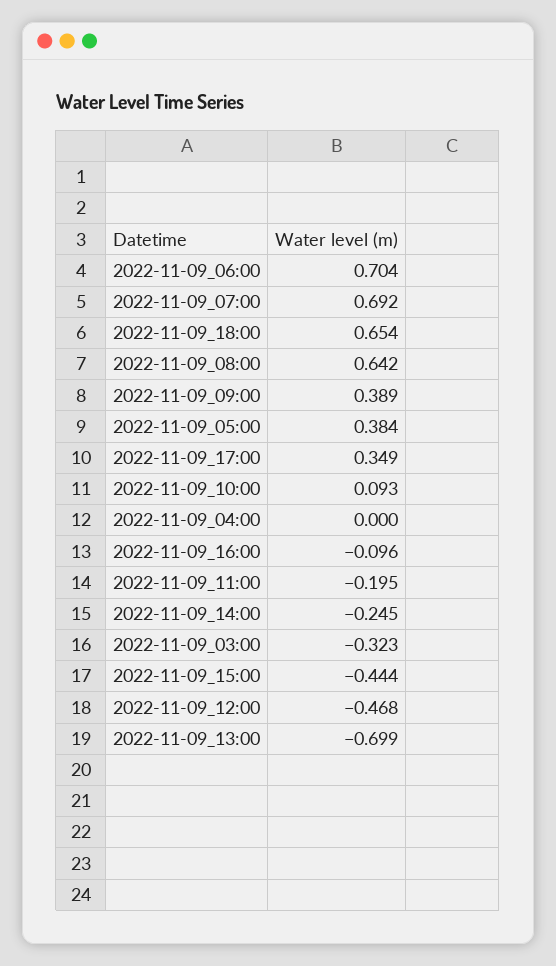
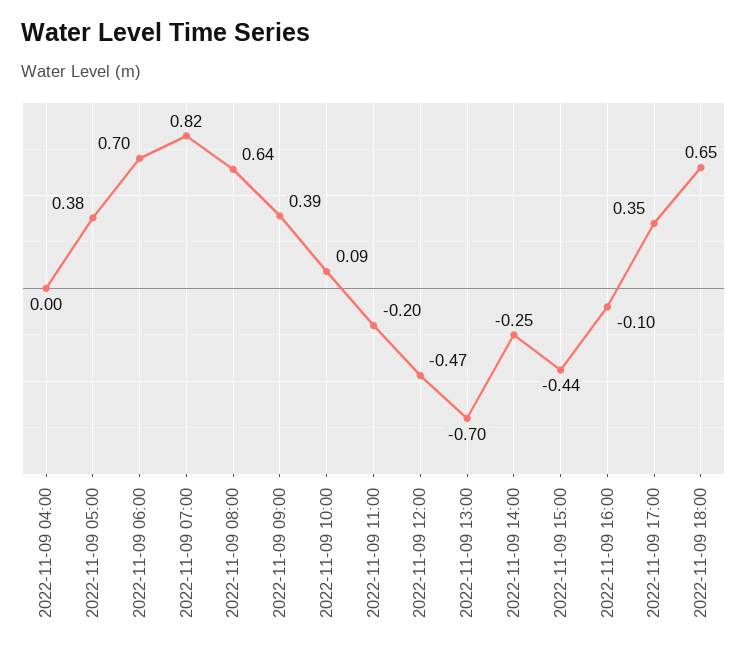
2022-11-09_07:00: 0.692 -> 0.82
2022-11-09_03:00: -0.323 -> none

